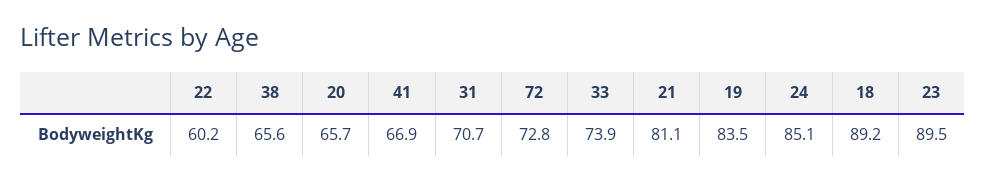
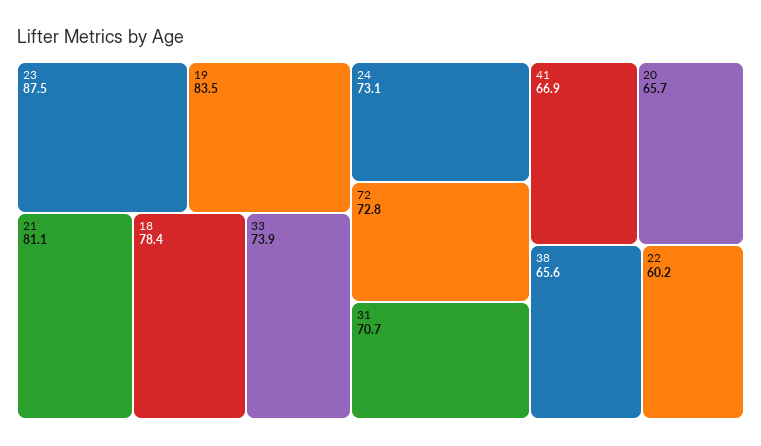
24: 85.1 -> 73.1
18: 89.2 -> 78.4
23: 89.5 -> 87.5

